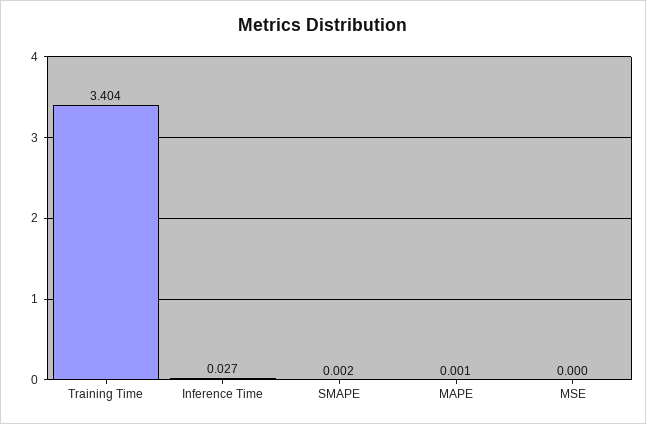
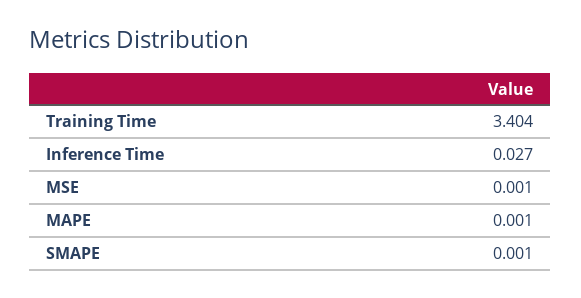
SMAPE: 0.002 -> 0.001
MSE: 0 -> 0.001

